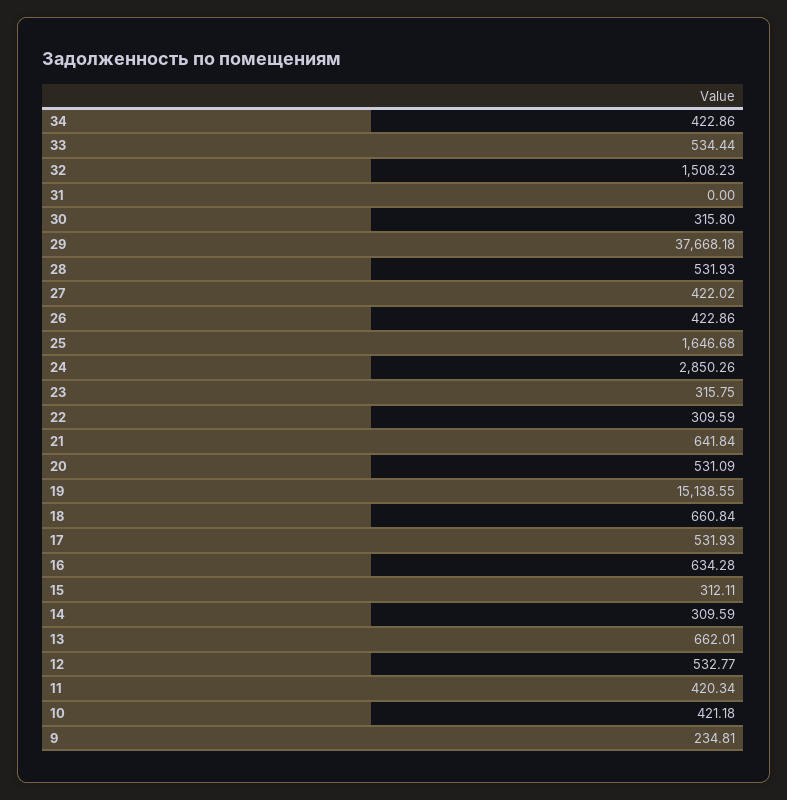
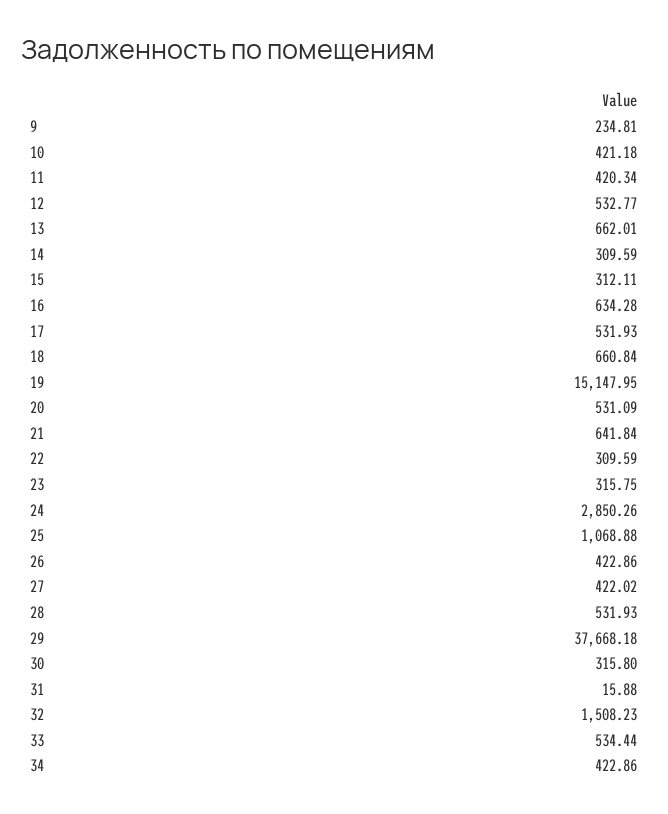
31: 0 -> 15.88
25: 1646.68 -> 1068.88
19: 15138.55 -> 15147.95

